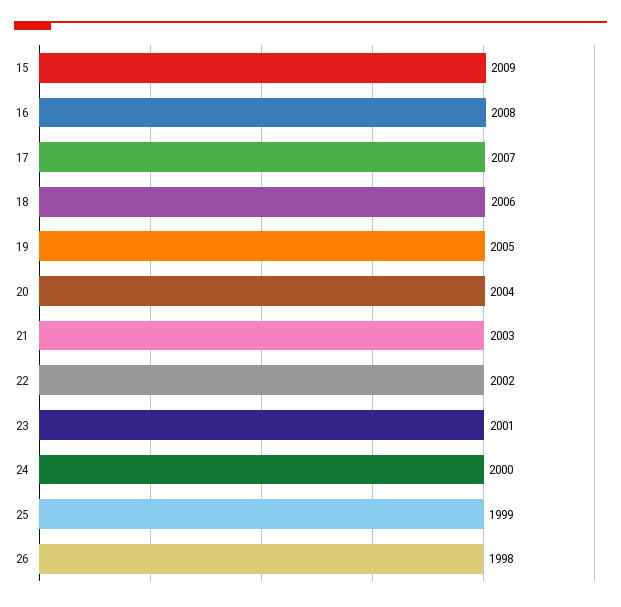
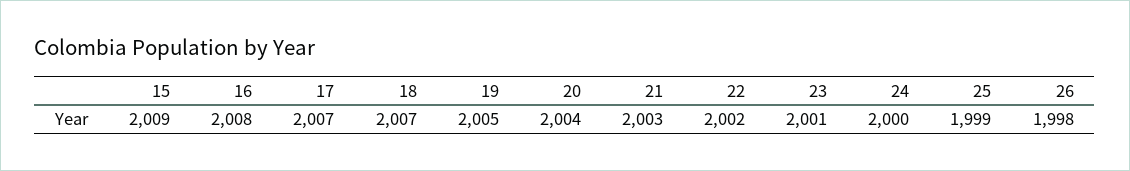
18: 2006 -> 2007

